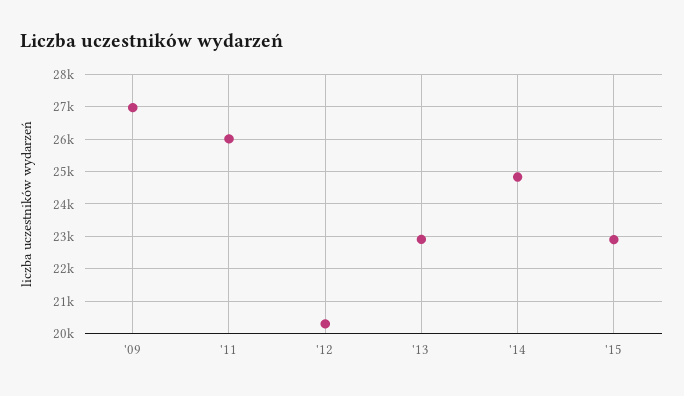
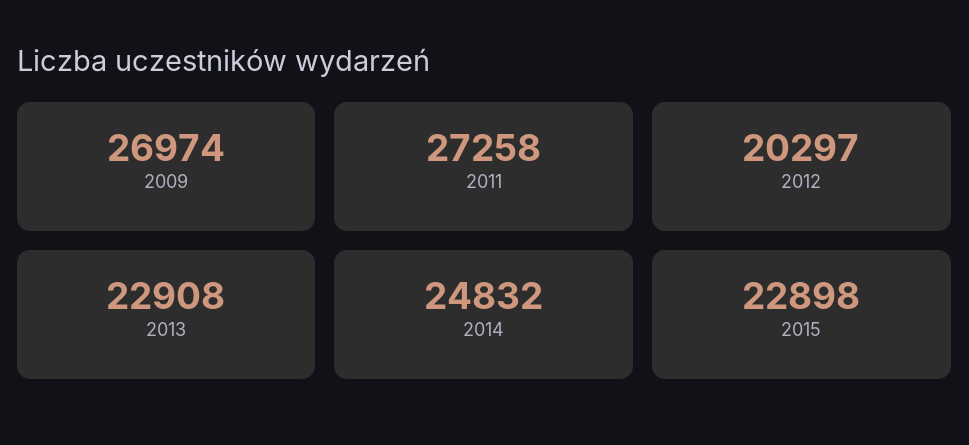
'11: 26000 -> 27258

